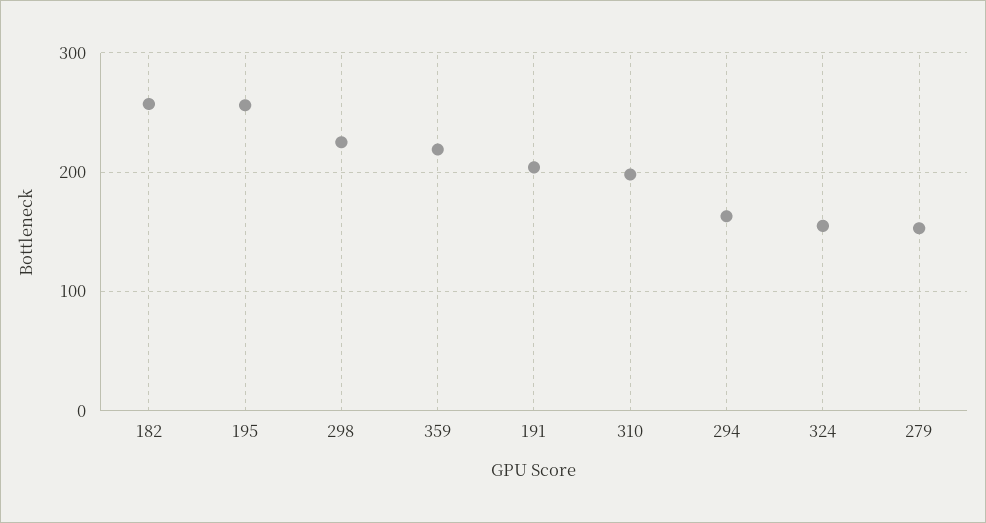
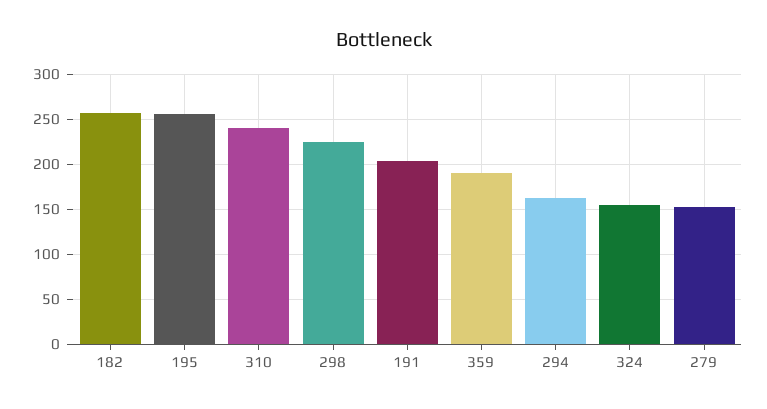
359: 220 -> 190
310: 200 -> 240

